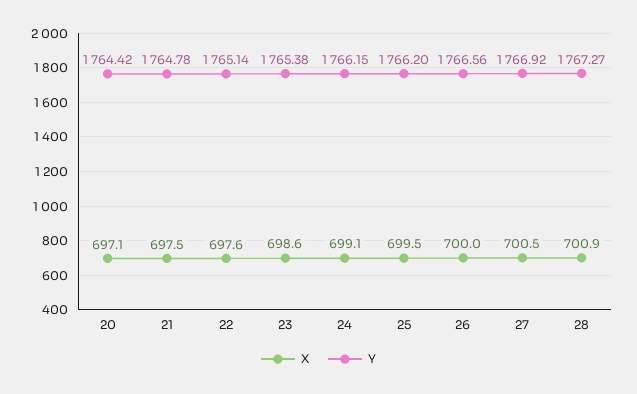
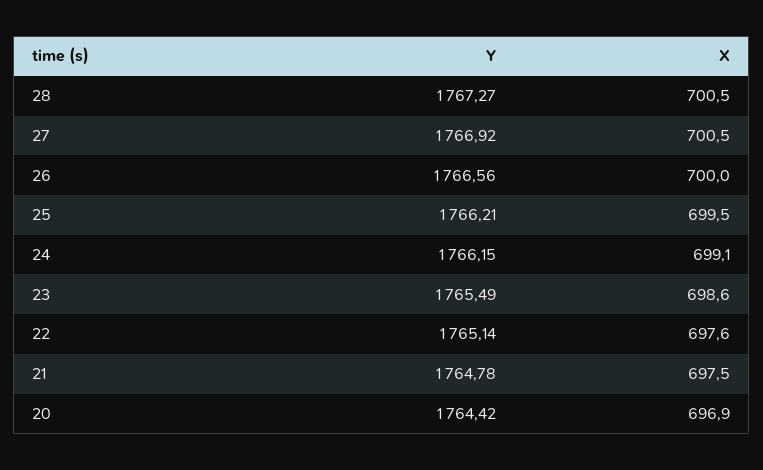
X, 20: 697.1 -> 696.9
Y, 23: 1765.38 -> 1765.49
Y, 25: 1766.2 -> 1766.21
X, 28: 700.9 -> 700.5

